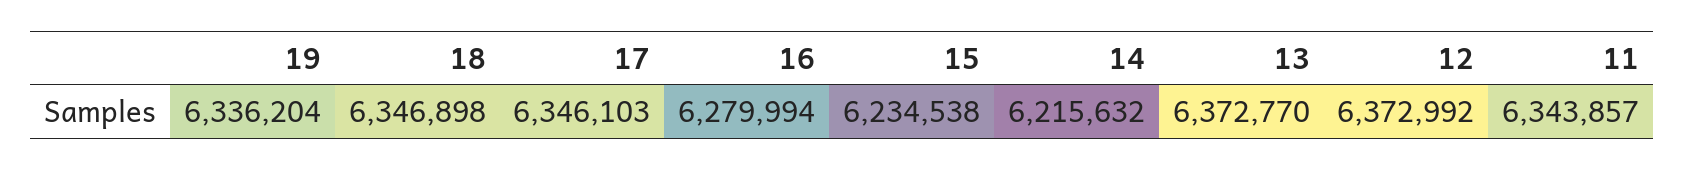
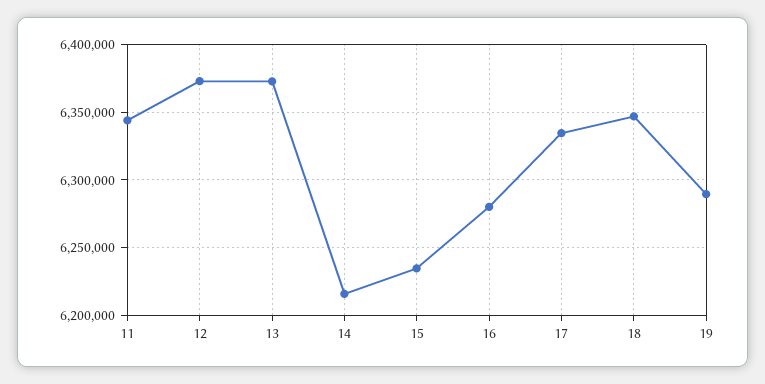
19: 6336204 -> 6290000
17: 6346103 -> 6335000

